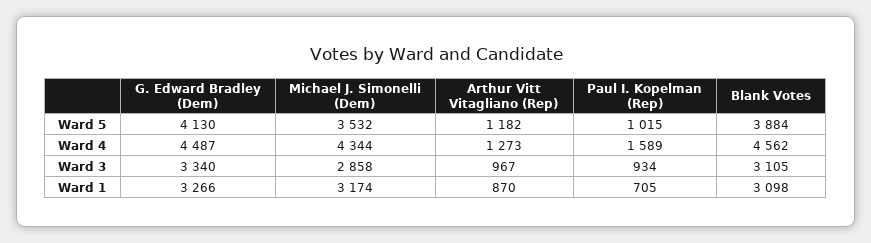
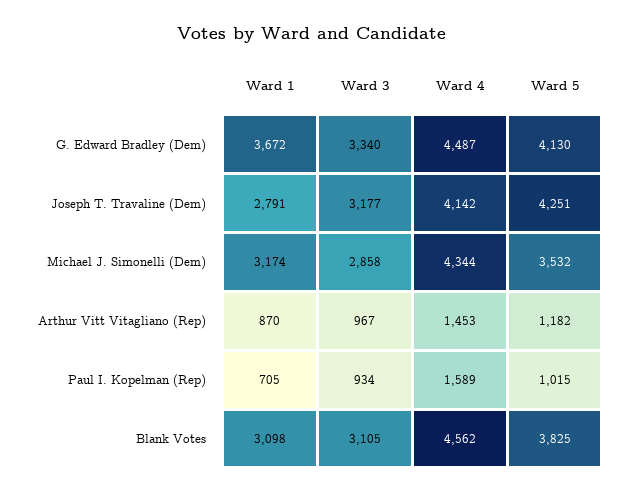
Blank Votes, Ward 5: 3884 -> 3825
Arthur Vitt Vitagliano (Rep), Ward 4: 1273 -> 1453
G. Edward Bradley (Dem), Ward 1: 3266 -> 3672
Joseph T. Travaline (Dem), Ward 1: none -> 2791
Joseph T. Travaline (Dem), Ward 3: none -> 3177
Joseph T. Travaline (Dem), Ward 4: none -> 4142
Joseph T. Travaline (Dem), Ward 5: none -> 4251

